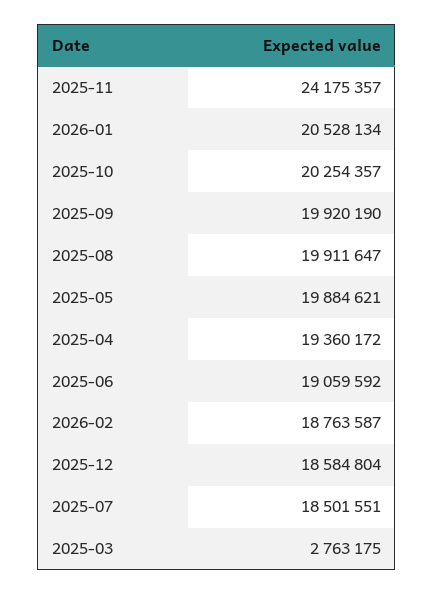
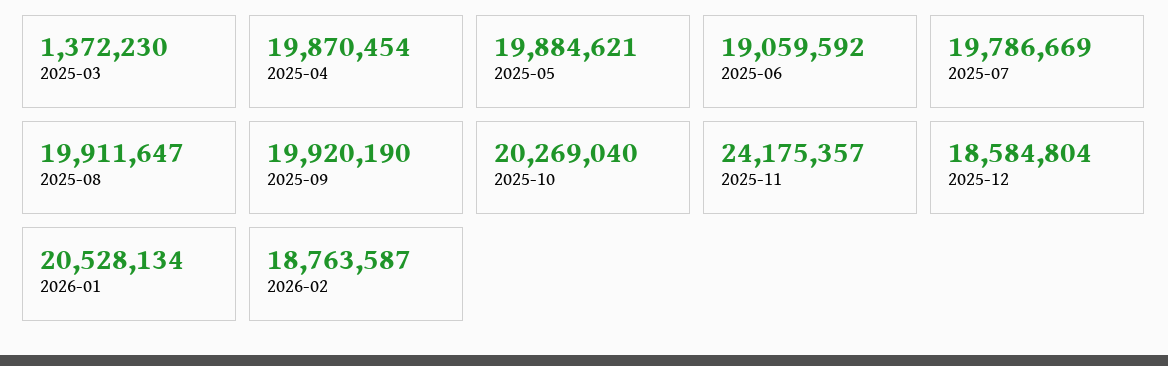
2025-10: 20254357 -> 20269040
2025-04: 19360172 -> 19870454
2025-07: 18501551 -> 19786669
2025-03: 2763175 -> 1372230

